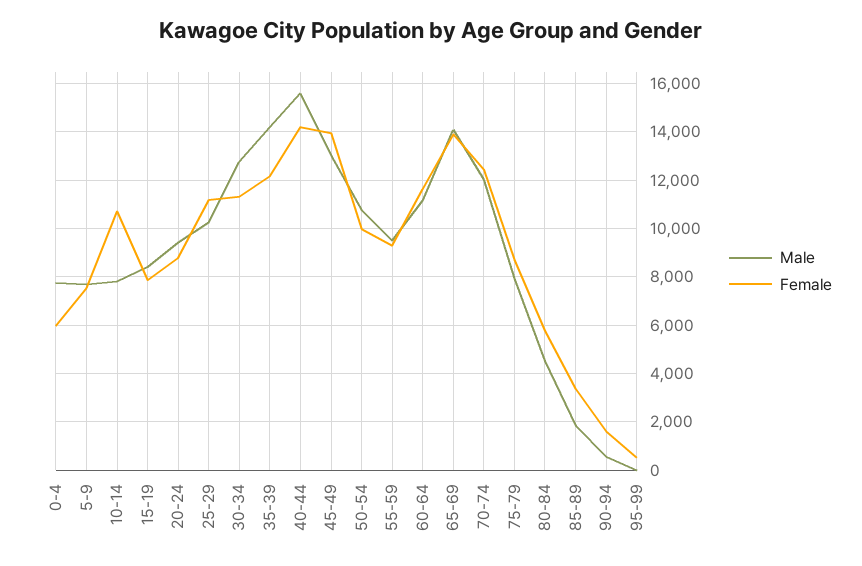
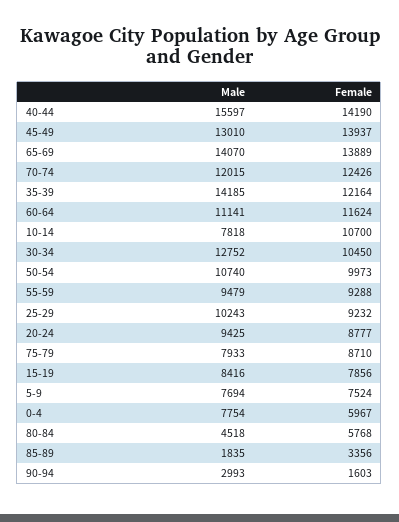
Female, 25-29: 11250 -> 9232
Female, 30-34: 11250 -> 10450
Male, 90-94: 500 -> 2993
Male, 95-99: 0 -> none
Female, 95-99: 500 -> none

